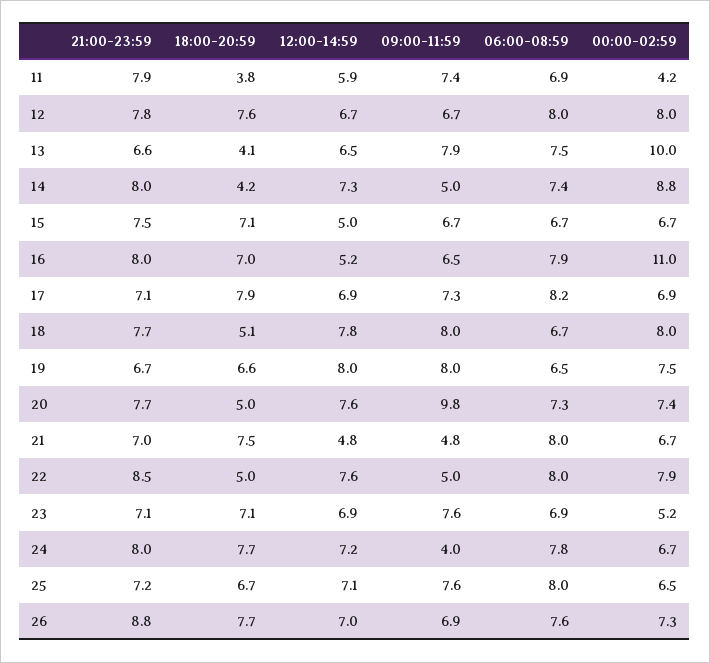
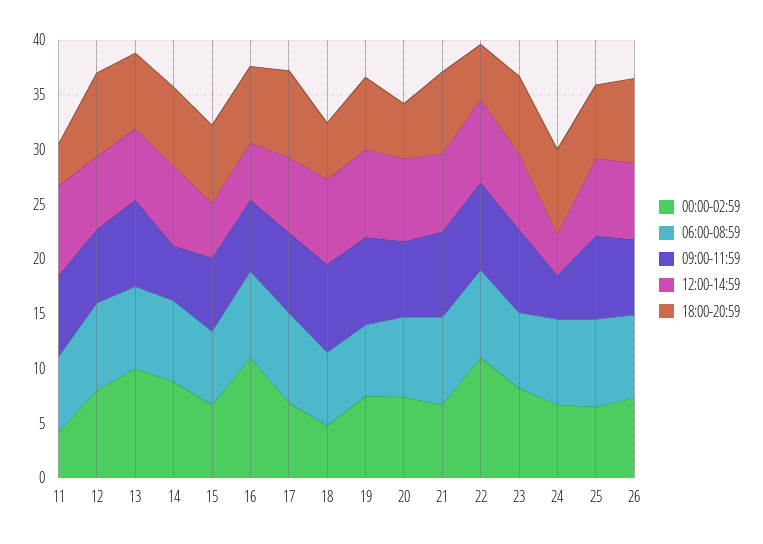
21:00-23:59, 11: 7.9 -> none
12:00-14:59, 11: 5.9 -> 8
21:00-23:59, 12: 7.8 -> none
21:00-23:59, 13: 6.6 -> none
18:00-20:59, 13: 4.1 -> 7
21:00-23:59, 14: 8 -> none
18:00-20:59, 14: 4.2 -> 7
21:00-23:59, 15: 7.5 -> none
21:00-23:59, 16: 8 -> none
21:00-23:59, 17: 7.1 -> none
21:00-23:59, 18: 7.7 -> none
00:00-02:59, 18: 8 -> 5
21:00-23:59, 19: 6.7 -> none
21:00-23:59, 20: 7.7 -> none
09:00-11:59, 20: 9.8 -> 7
21:00-23:59, 21: 7 -> none
12:00-14:59, 21: 4.8 -> 7
09:00-11:59, 21: 4.8 -> 8
21:00-23:59, 22: 8.5 -> none
09:00-11:59, 22: 5 -> 8
00:00-02:59, 22: 7.9 -> 11
21:00-23:59, 23: 7.1 -> none
00:00-02:59, 23: 5.2 -> 8
21:00-23:59, 24: 8 -> none
12:00-14:59, 24: 7.2 -> 4
21:00-23:59, 25: 7.2 -> none
21:00-23:59, 26: 8.8 -> none

